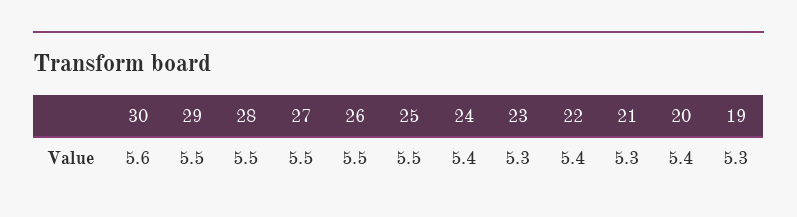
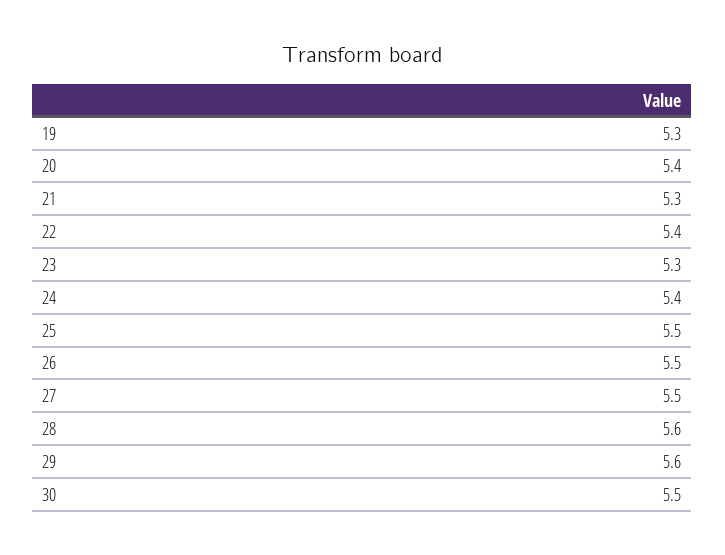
30: 5.6 -> 5.5
29: 5.5 -> 5.6
28: 5.5 -> 5.6

